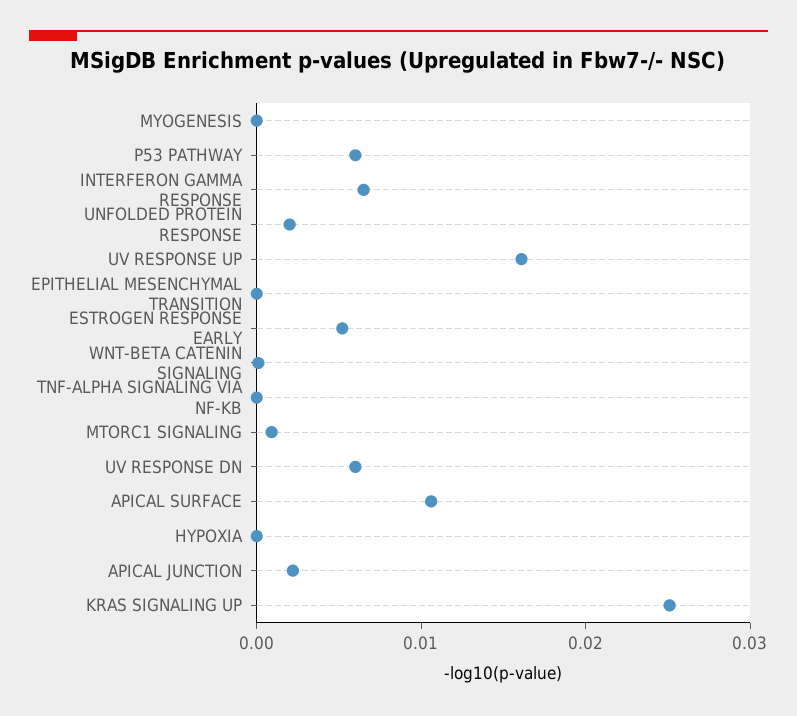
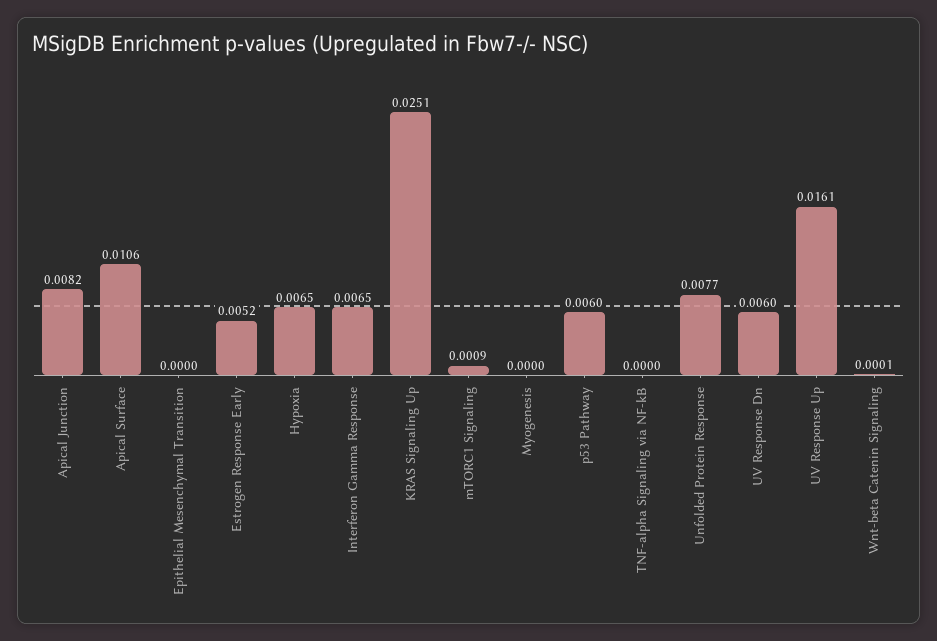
UNFOLDED PROTEIN RESPONSE: 0.002 -> 0.0077
HYPOXIA: 0 -> 0.0065
APICAL JUNCTION: 0.002 -> 0.0082

